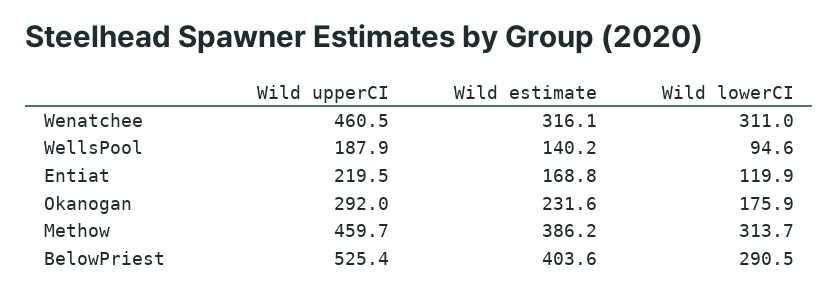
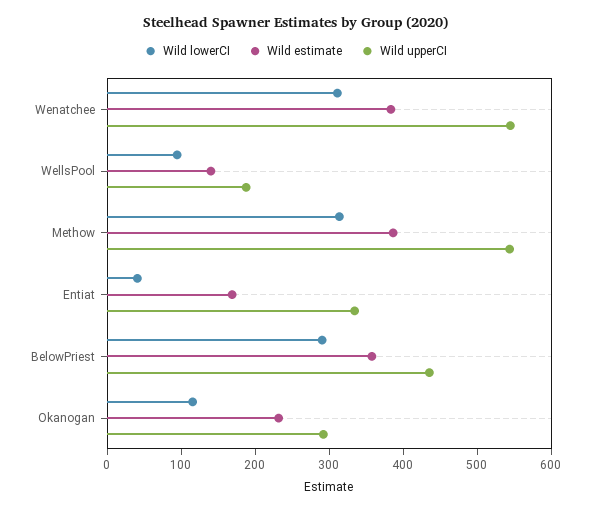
Wild upperCI, Wenatchee: 460.5 -> 540
Wild estimate, Wenatchee: 316.1 -> 380
Wild upperCI, Entiat: 219.5 -> 340
Wild lowerCI, Entiat: 119.9 -> 40
Wild lowerCI, Okanogan: 175.9 -> 120
Wild upperCI, Methow: 459.7 -> 540
Wild upperCI, BelowPriest: 525.4 -> 440
Wild estimate, BelowPriest: 403.6 -> 360

